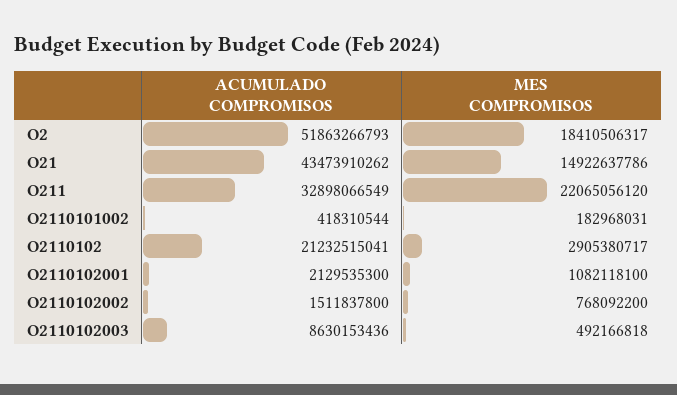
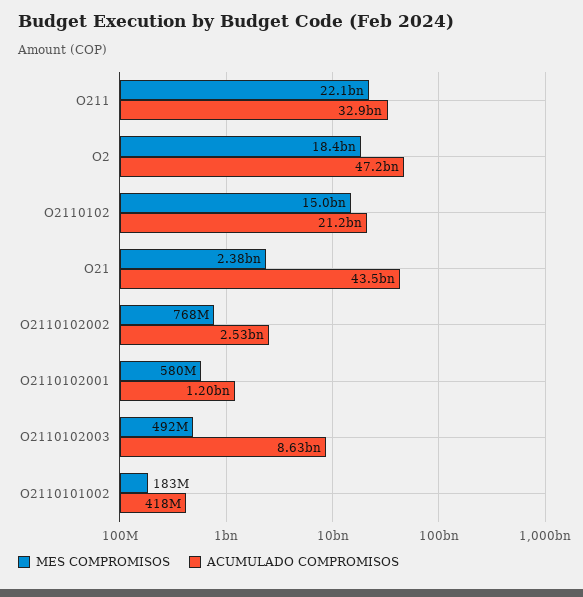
ACUMULADO COMPROMISOS, O2: 51863266793 -> 47200000000
MES COMPROMISOS, O21: 14922637786 -> 2380000000
MES COMPROMISOS, O2110102: 2905380717 -> 15000000000
ACUMULADO COMPROMISOS, O2110102001: 2129535300 -> 1200000000
MES COMPROMISOS, O2110102001: 1082118100 -> 580000000
ACUMULADO COMPROMISOS, O2110102002: 1511837800 -> 2530000000

